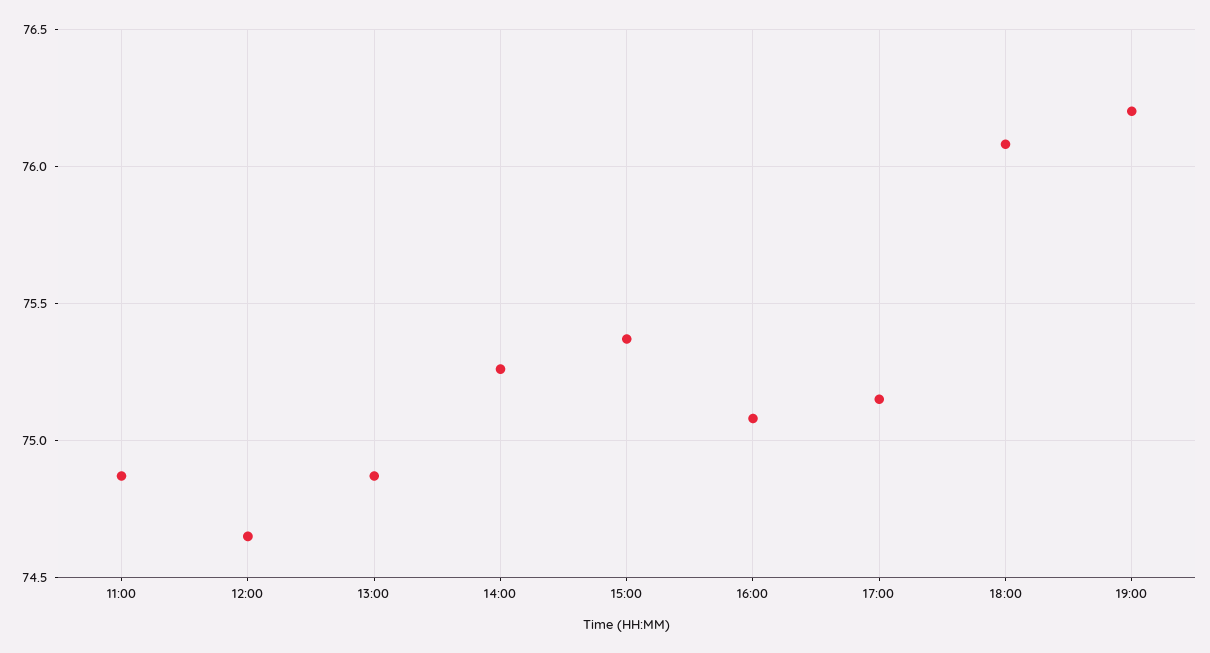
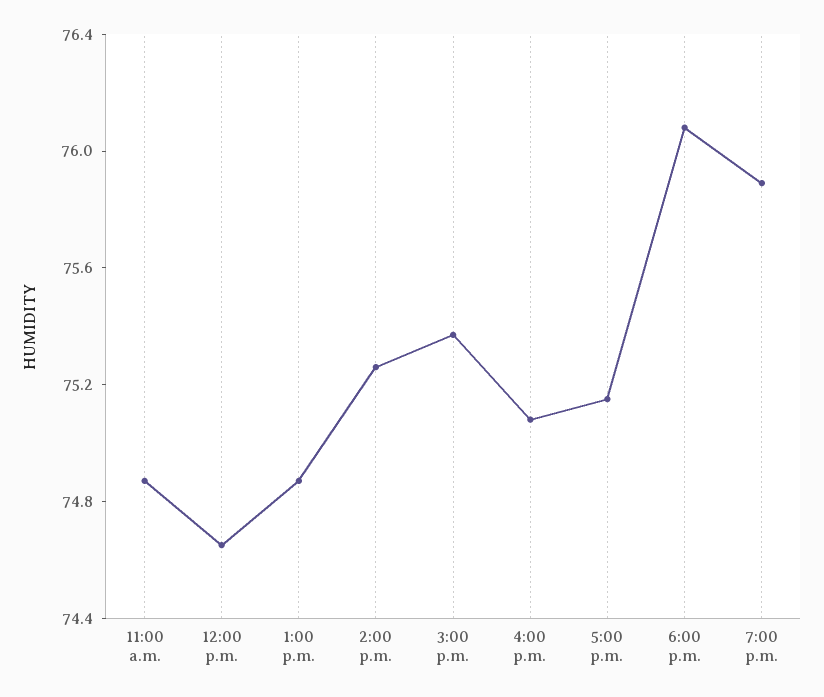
19:00: 76.2 -> 75.9

